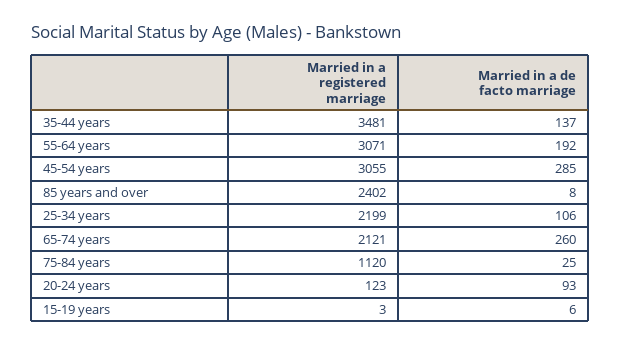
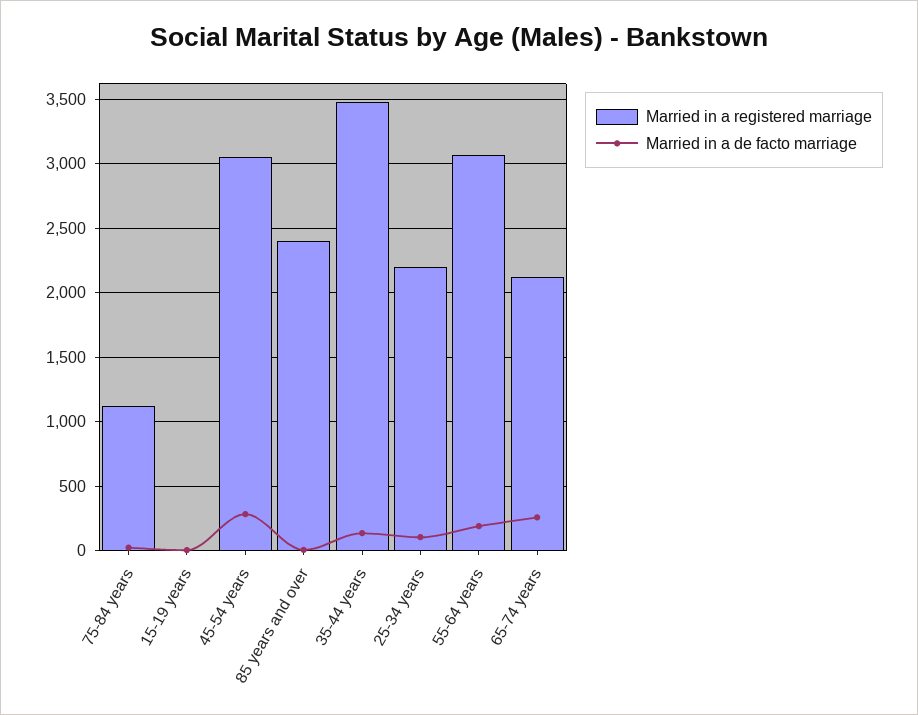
Married in a registered marriage, 20-24 years: 123 -> none
Married in a de facto marriage, 20-24 years: 93 -> none

